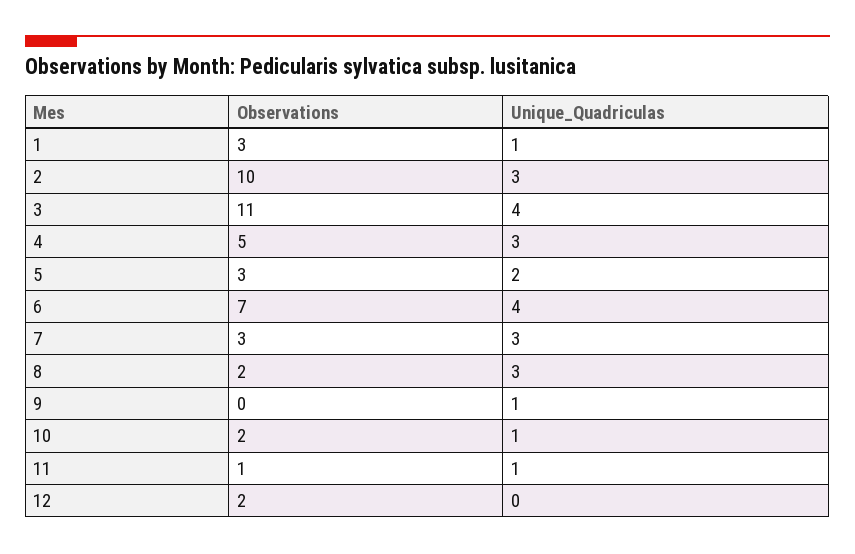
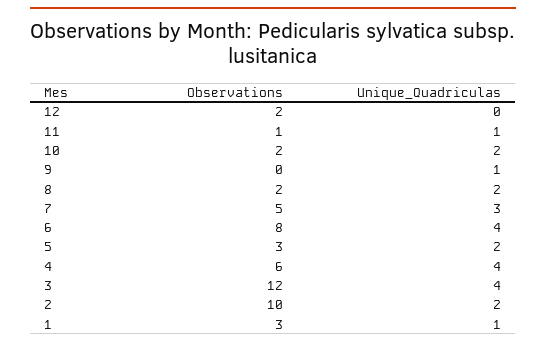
Unique_Quadriculas, 2: 3 -> 2
Observations, 3: 11 -> 12
Observations, 4: 5 -> 6
Unique_Quadriculas, 4: 3 -> 4
Observations, 6: 7 -> 8
Observations, 7: 3 -> 5
Unique_Quadriculas, 8: 3 -> 2
Unique_Quadriculas, 10: 1 -> 2

